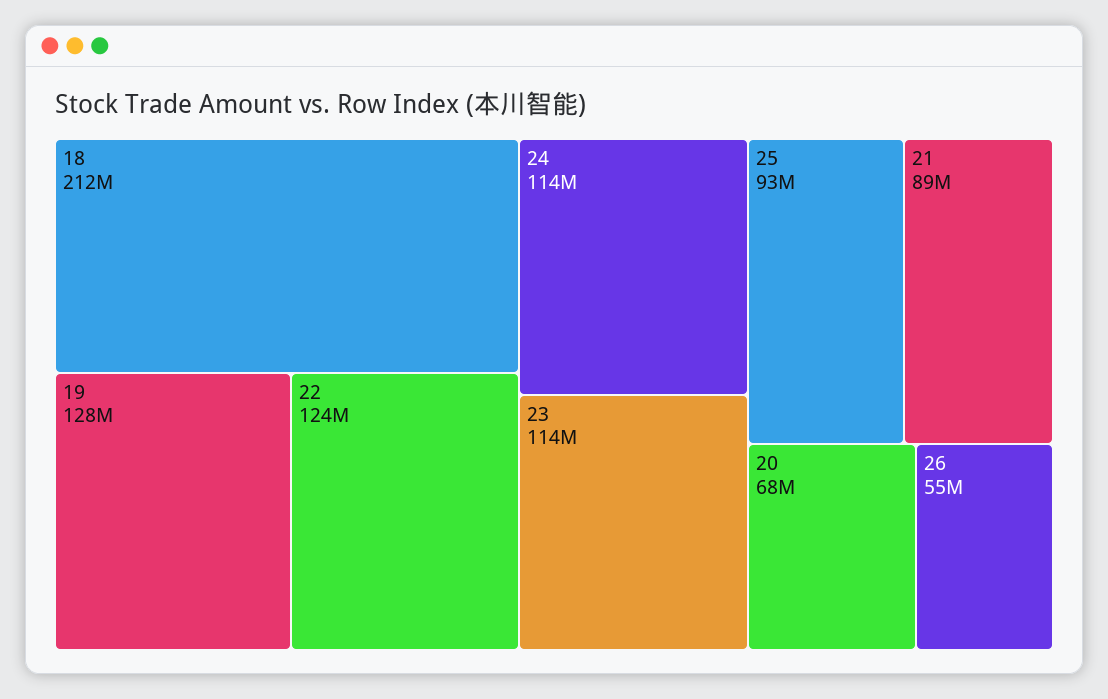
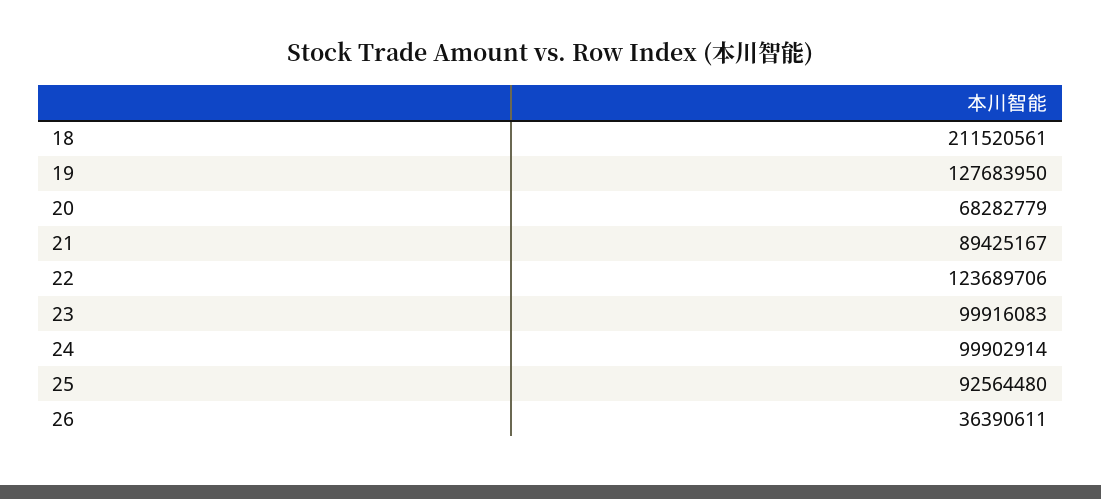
24: 114000000 -> 99902914
23: 114000000 -> 99916083
26: 55000000 -> 36390611

